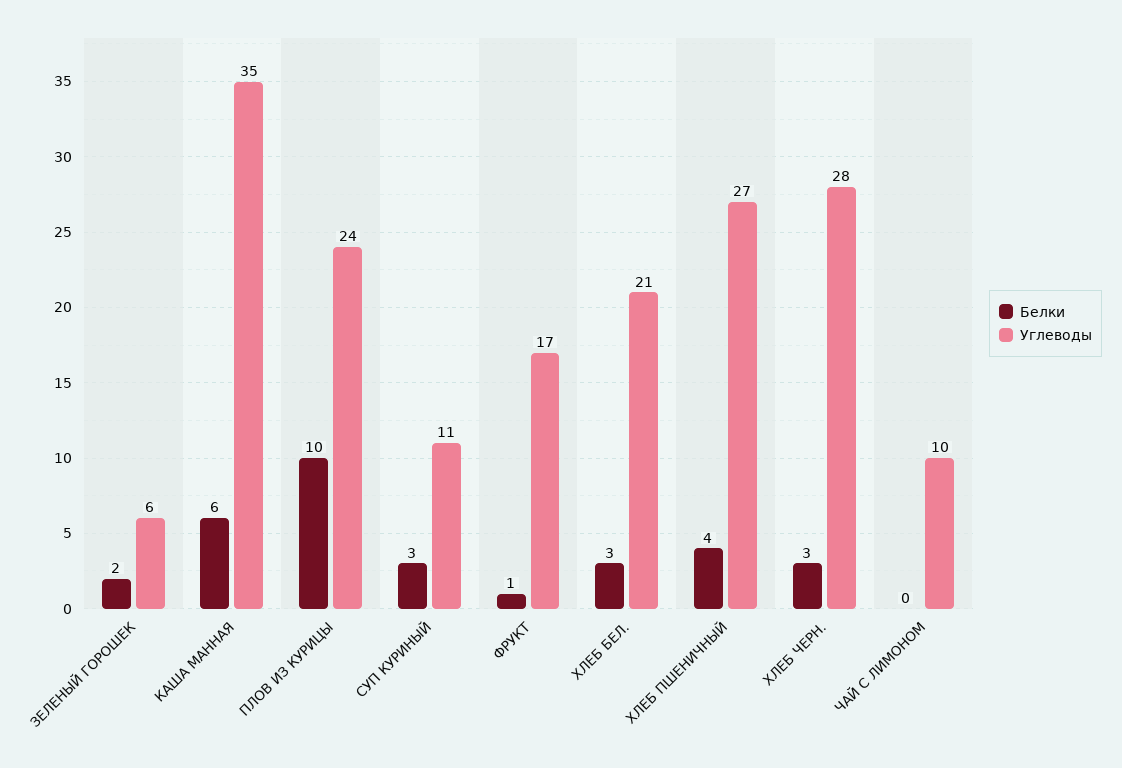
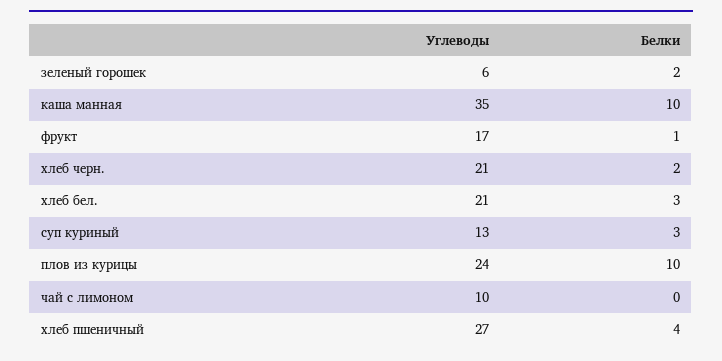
Белки, КАША МАННАЯ: 6 -> 10
Углеводы, СУП КУРИНЫЙ: 11 -> 13
Белки, ХЛЕБ ЧЕРН.: 3 -> 2
Углеводы, ХЛЕБ ЧЕРН.: 28 -> 21

